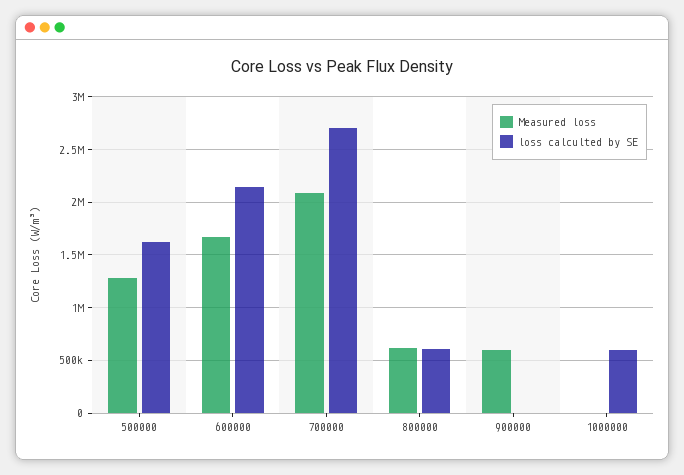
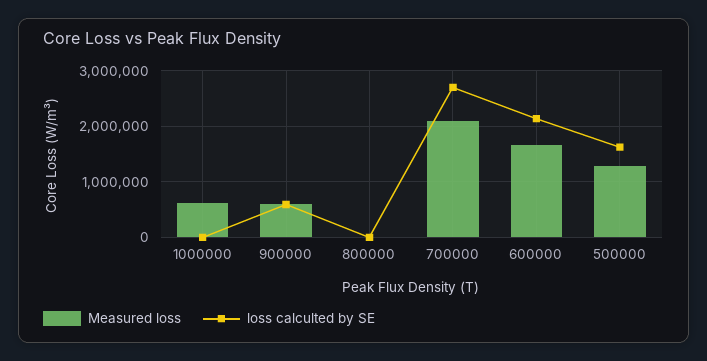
Measured loss, 800000: 600000 -> 0
loss calculted by SE, 800000: 600000 -> 0
loss calculted by SE, 900000: 0 -> 600000
Measured loss, 1000000: 0 -> 600000
loss calculted by SE, 1000000: 600000 -> 0

